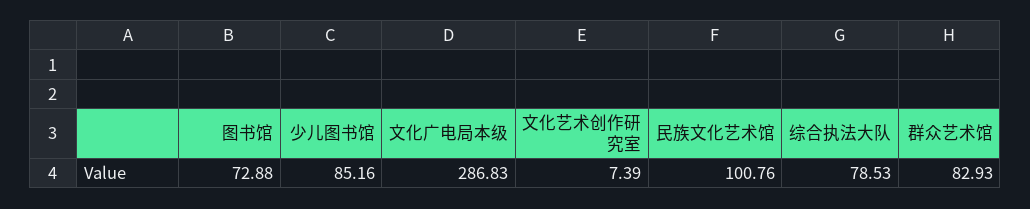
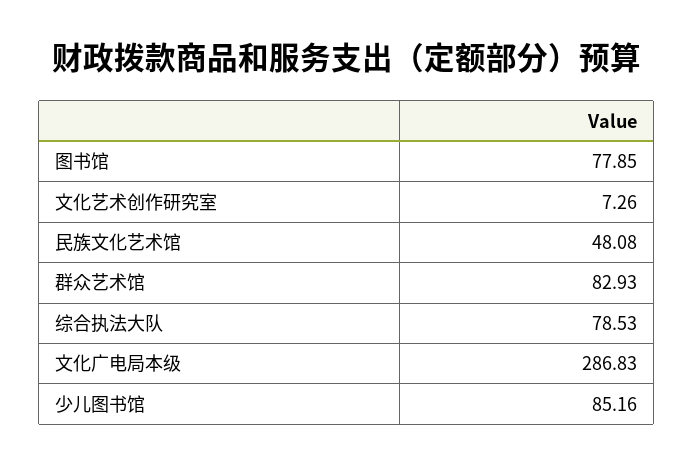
图书馆: 72.88 -> 77.85
文化艺术创作研究室: 7.39 -> 7.26
民族文化艺术馆: 100.76 -> 48.08

